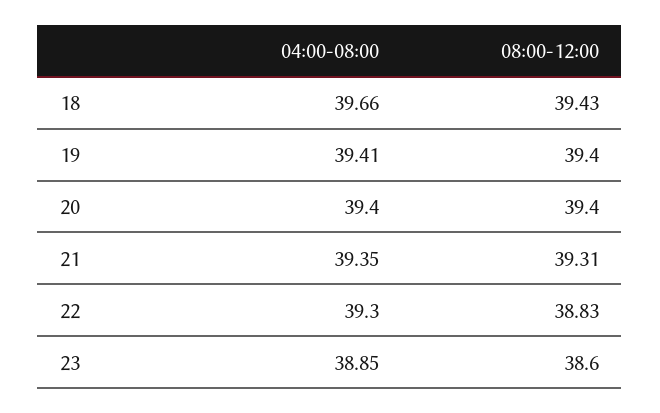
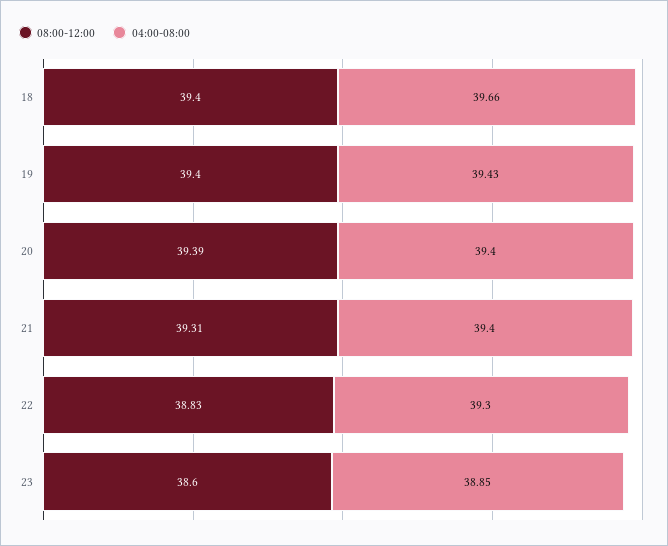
08:00-12:00, 18: 39.43 -> 39.4
04:00-08:00, 19: 39.41 -> 39.43
08:00-12:00, 20: 39.4 -> 39.39
04:00-08:00, 21: 39.35 -> 39.4

